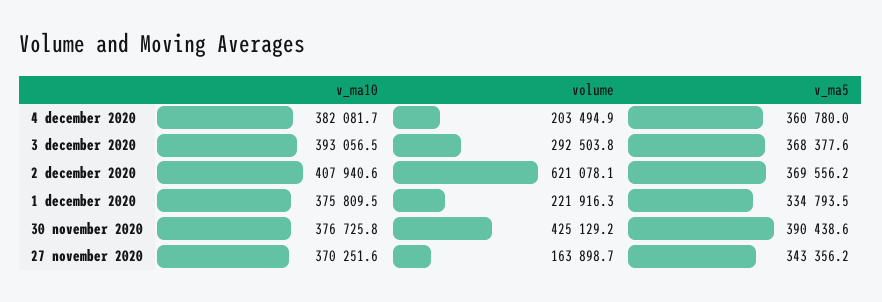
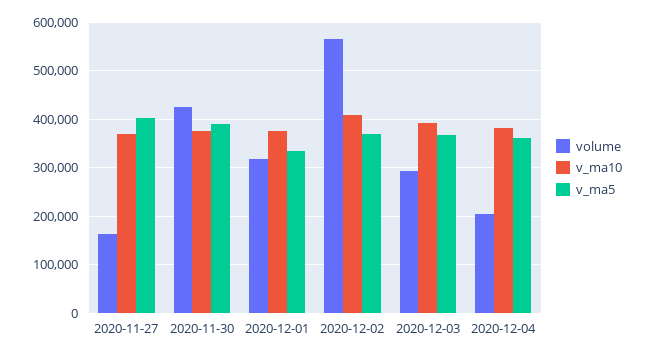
volume, 2 december 2020: 621078.1 -> 560000
volume, 1 december 2020: 221916.3 -> 320000
v_ma5, 27 november 2020: 343356.2 -> 400000

